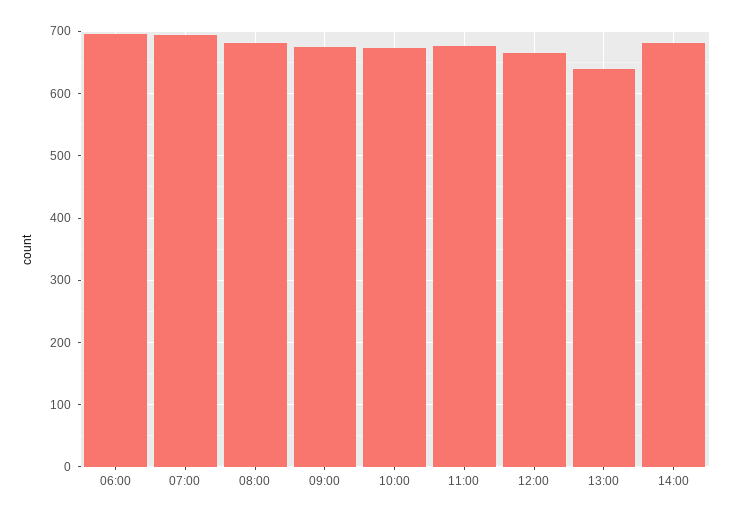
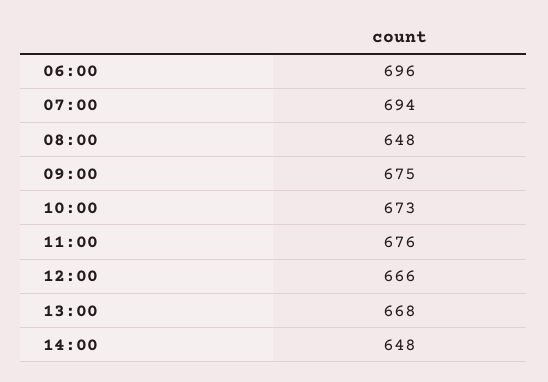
08:00: 680 -> 648
13:00: 640 -> 668
14:00: 680 -> 648

